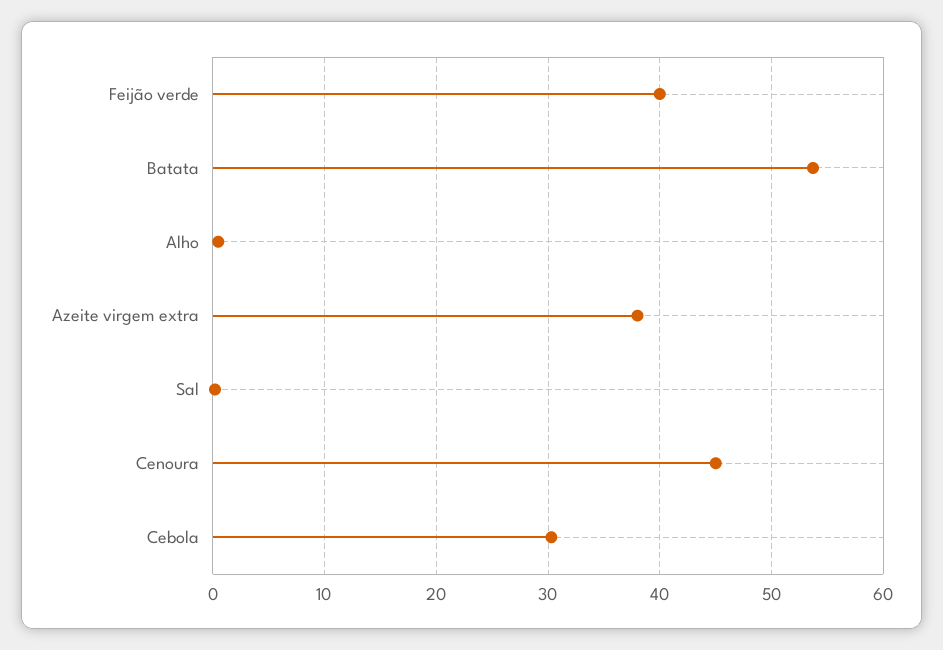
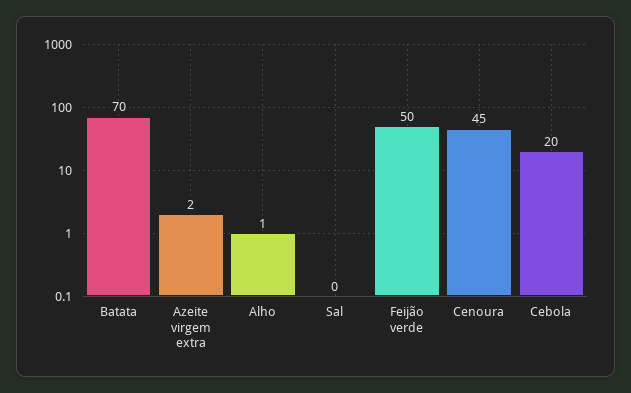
Feijão verde: 40 -> 50
Batata: 54 -> 70
Azeite virgem extra: 38 -> 2
Cebola: 30 -> 20

